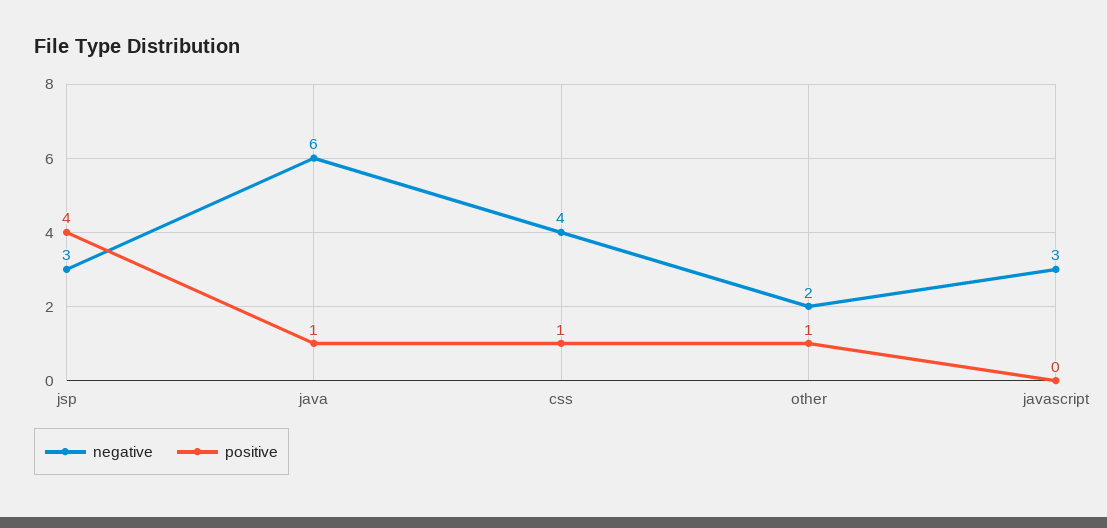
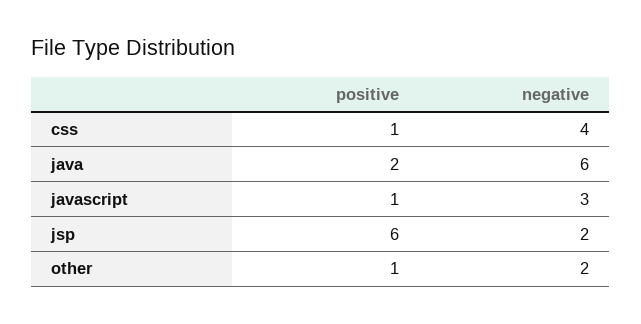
negative, jsp: 3 -> 2
positive, jsp: 4 -> 6
positive, java: 1 -> 2
positive, javascript: 0 -> 1

